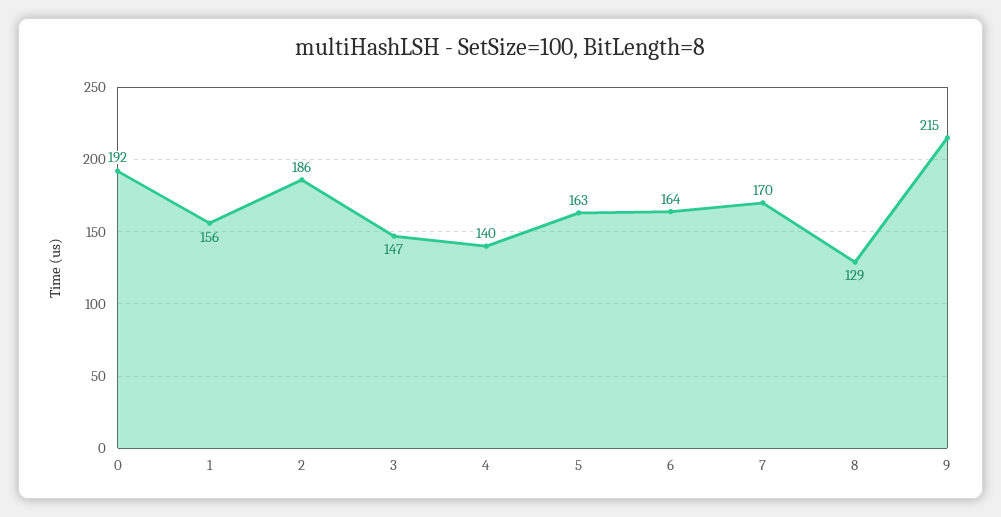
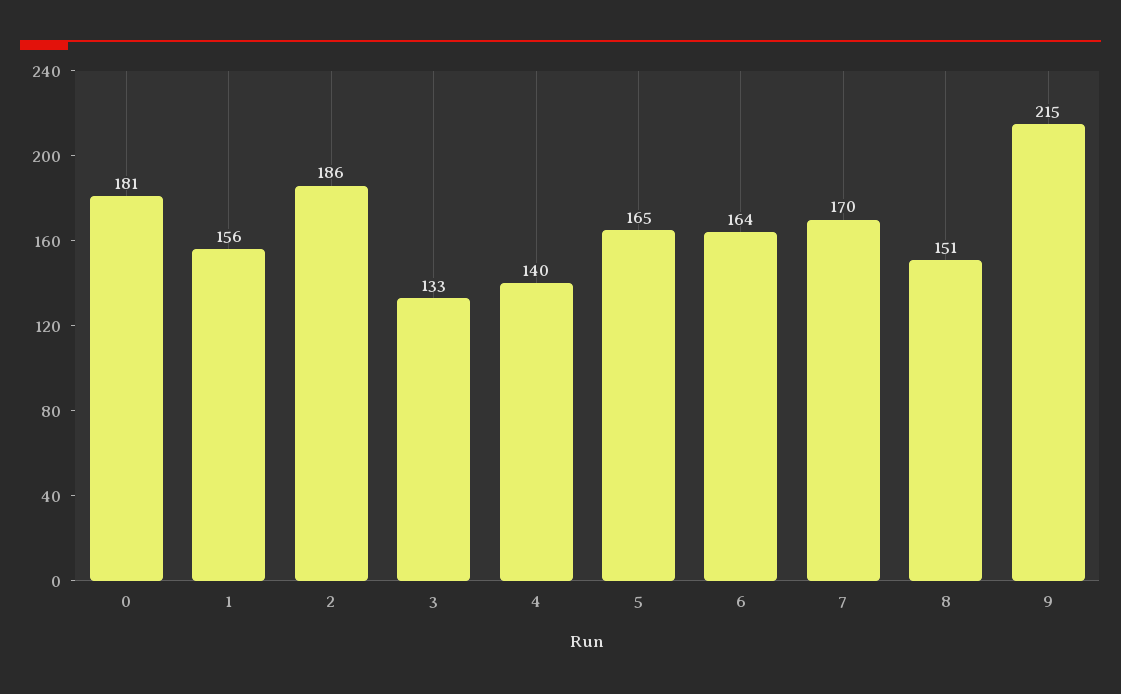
0: 192 -> 181
3: 147 -> 133
5: 163 -> 165
8: 129 -> 151

